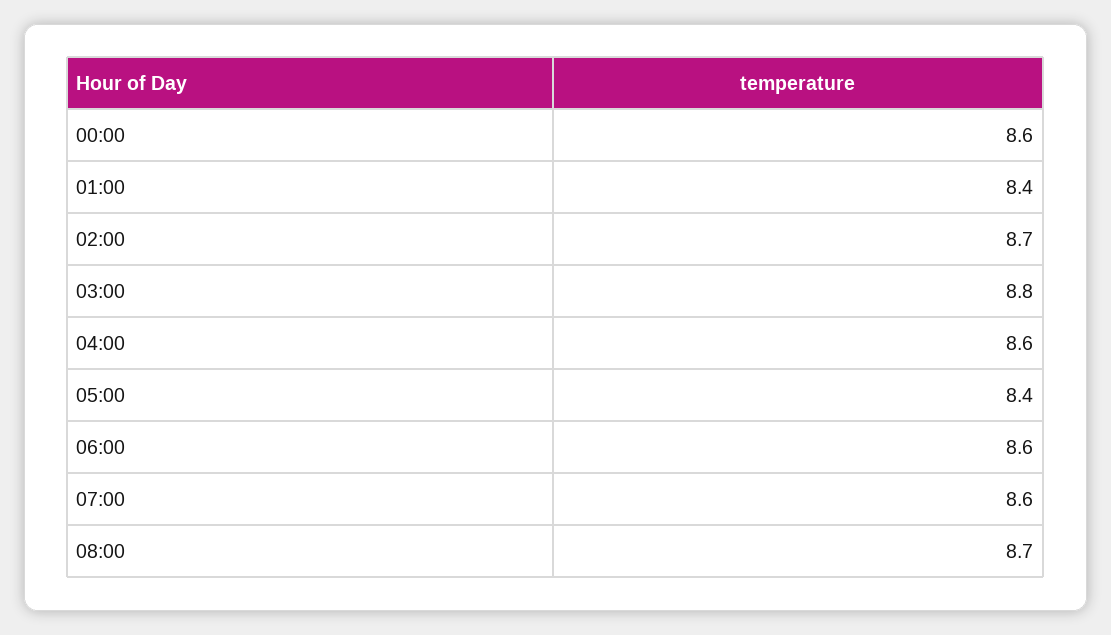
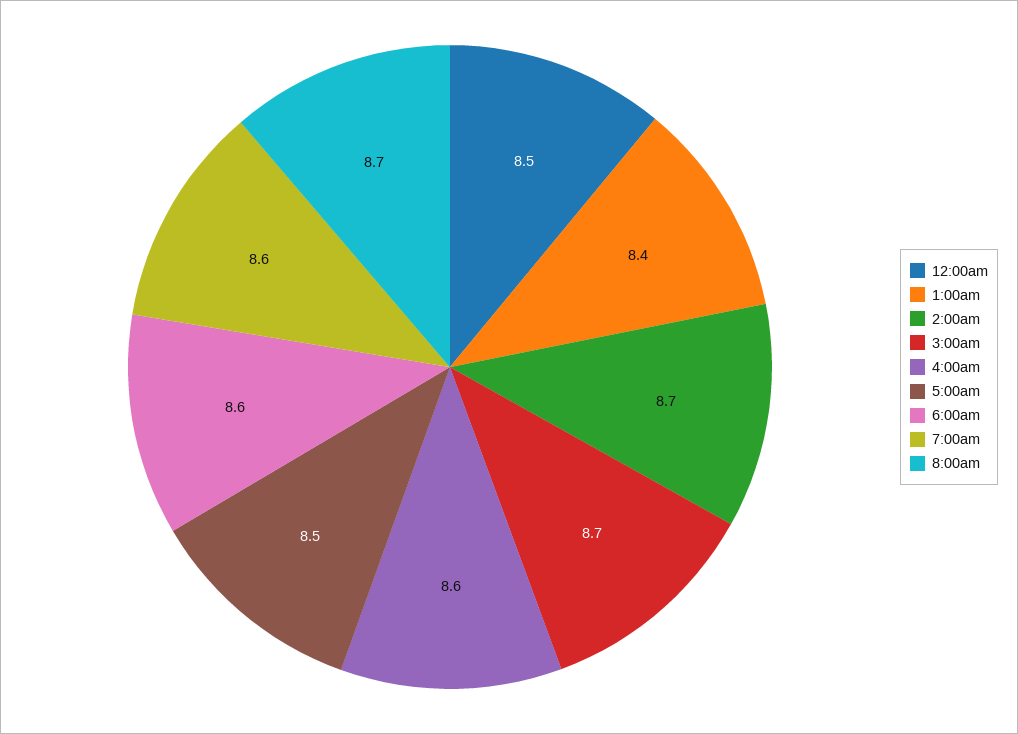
00:00: 8.6 -> 8.5
03:00: 8.8 -> 8.7
05:00: 8.4 -> 8.5

